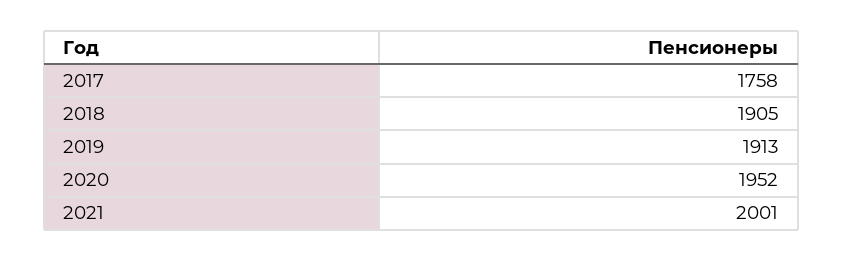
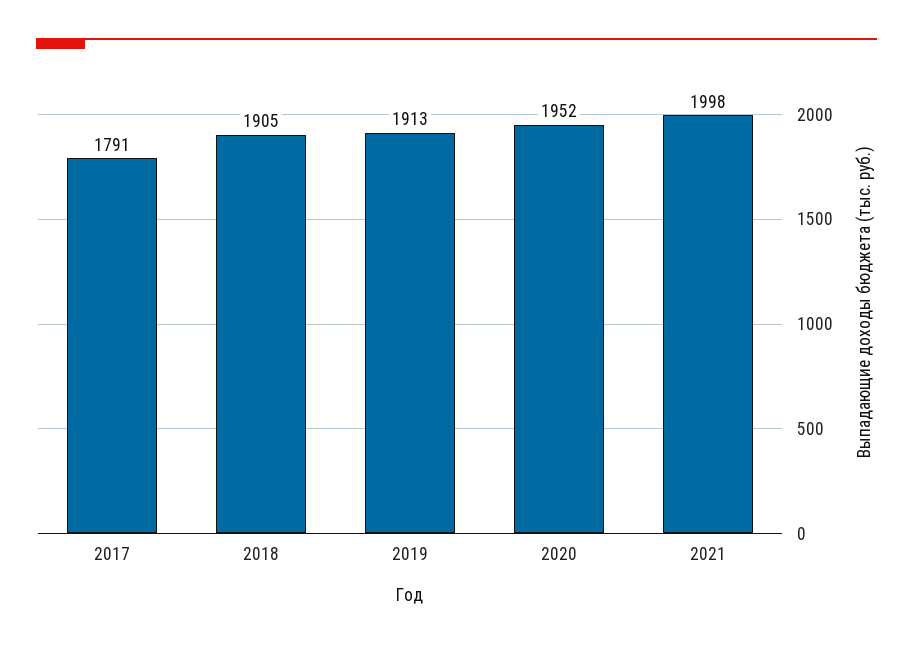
2017: 1758 -> 1791
2021: 2001 -> 1998

